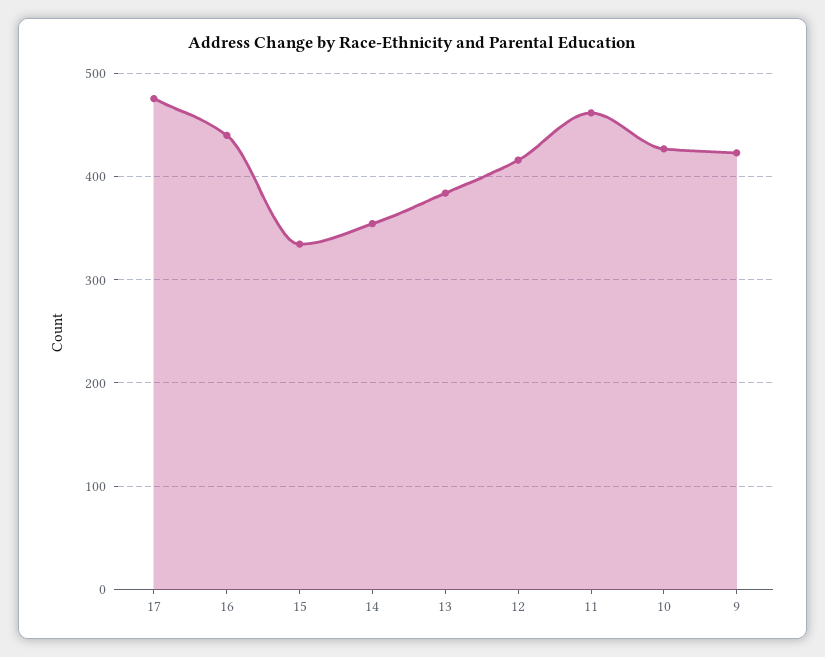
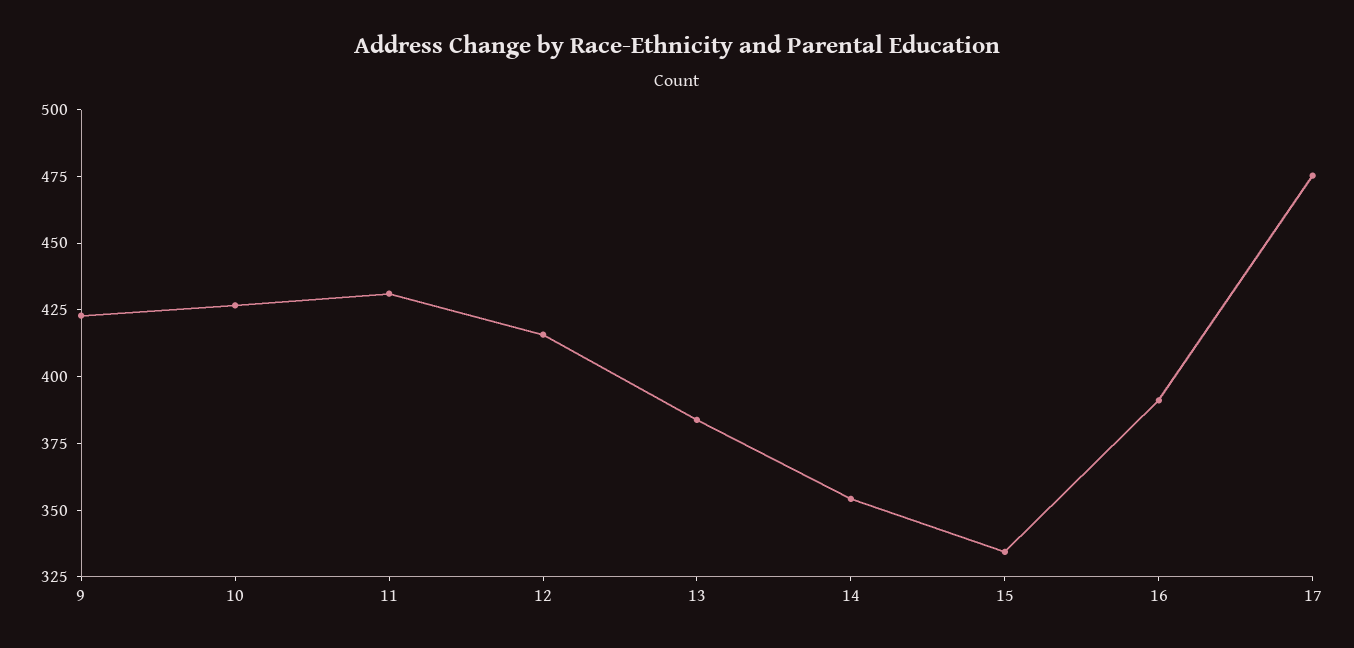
16: 440 -> 390
11: 460 -> 430

